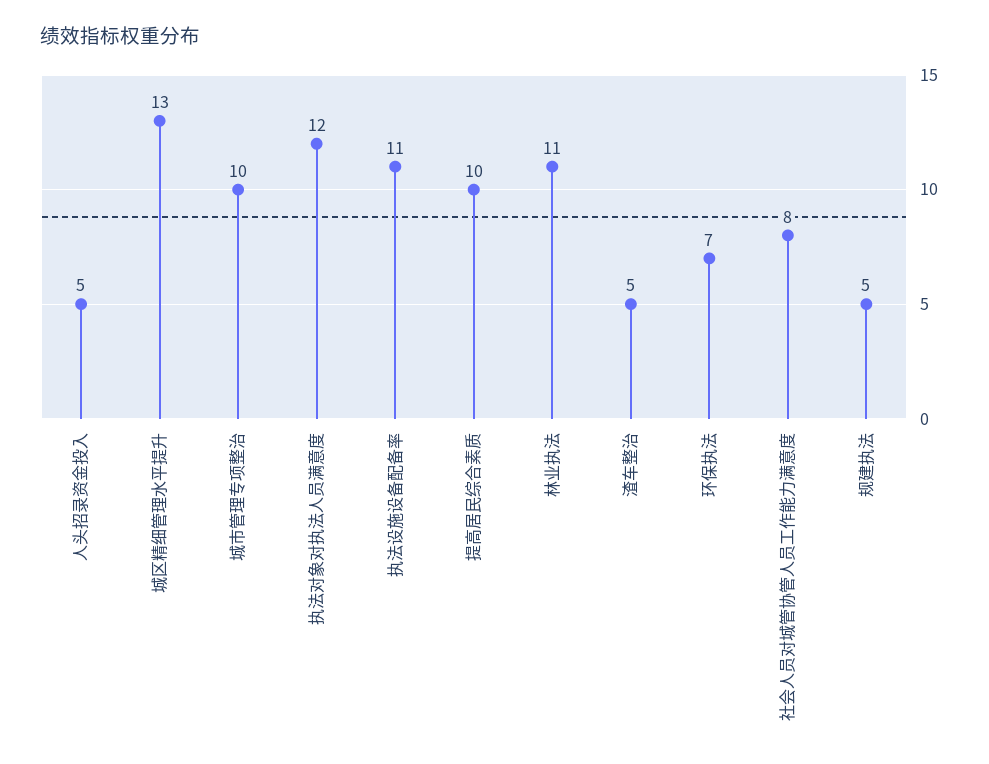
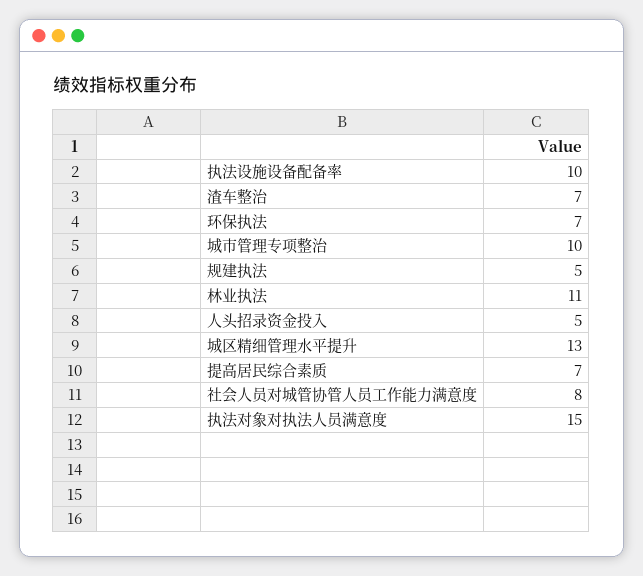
执法对象对执法人员满意度: 12 -> 15
执法设施设备配备率: 11 -> 10
提高居民综合素质: 10 -> 7
渣车整治: 5 -> 7

